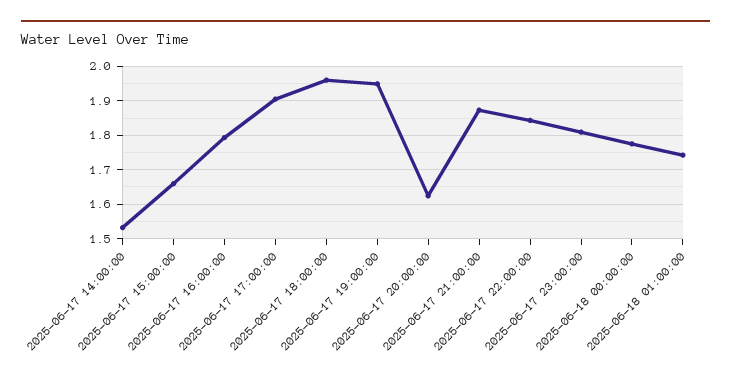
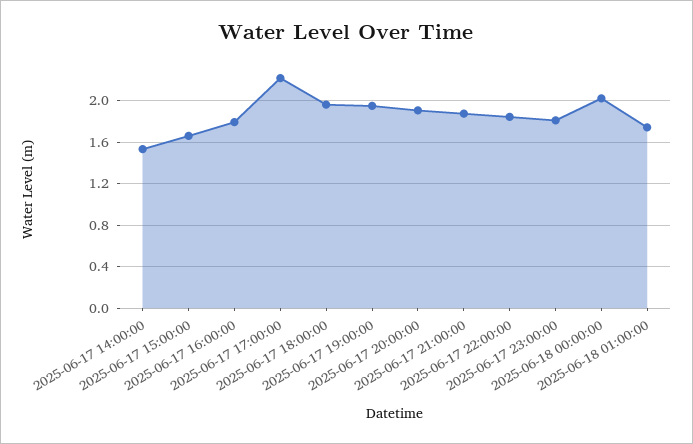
2025-06-17 17:00:00: 1.9 -> 2.2
2025-06-17 20:00:00: 1.62 -> 1.9
2025-06-18 00:00:00: 1.78 -> 2

